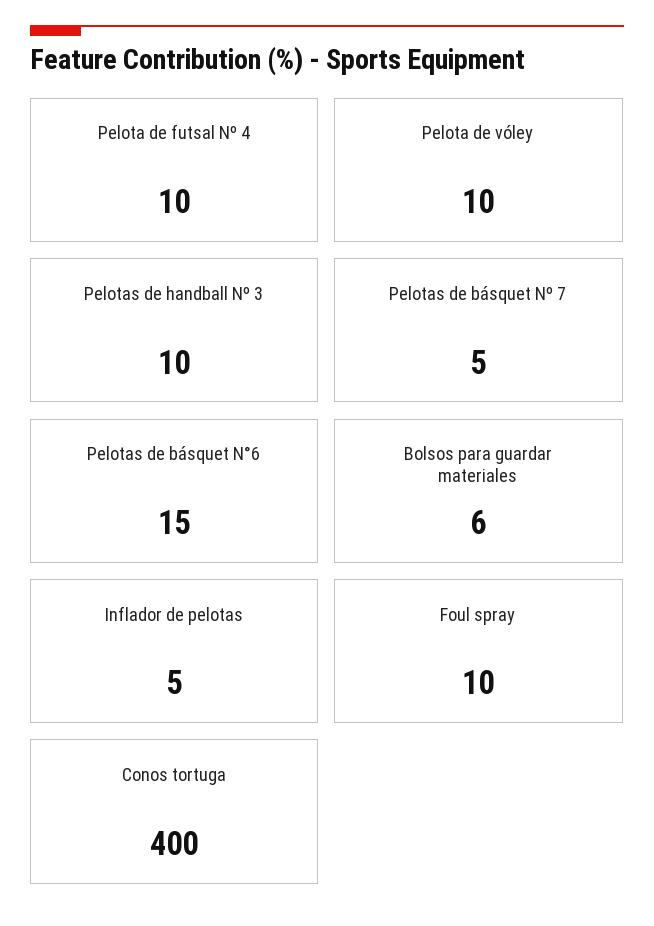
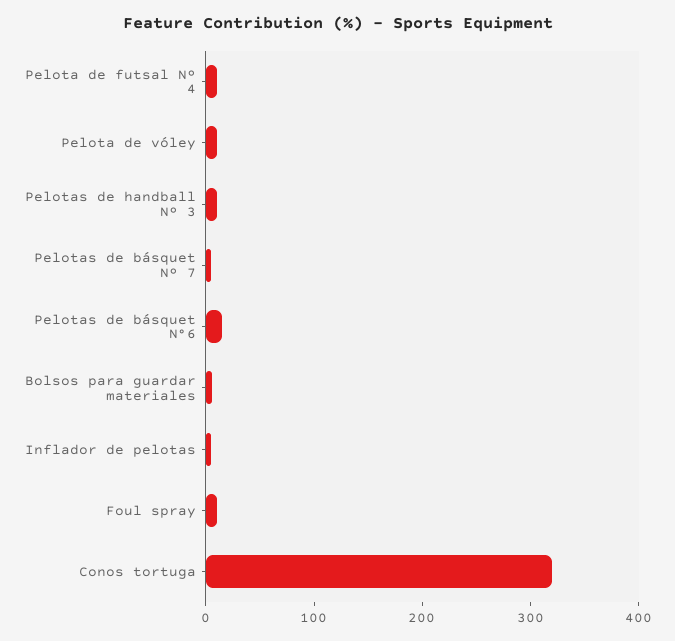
Conos tortuga: 400 -> 320

